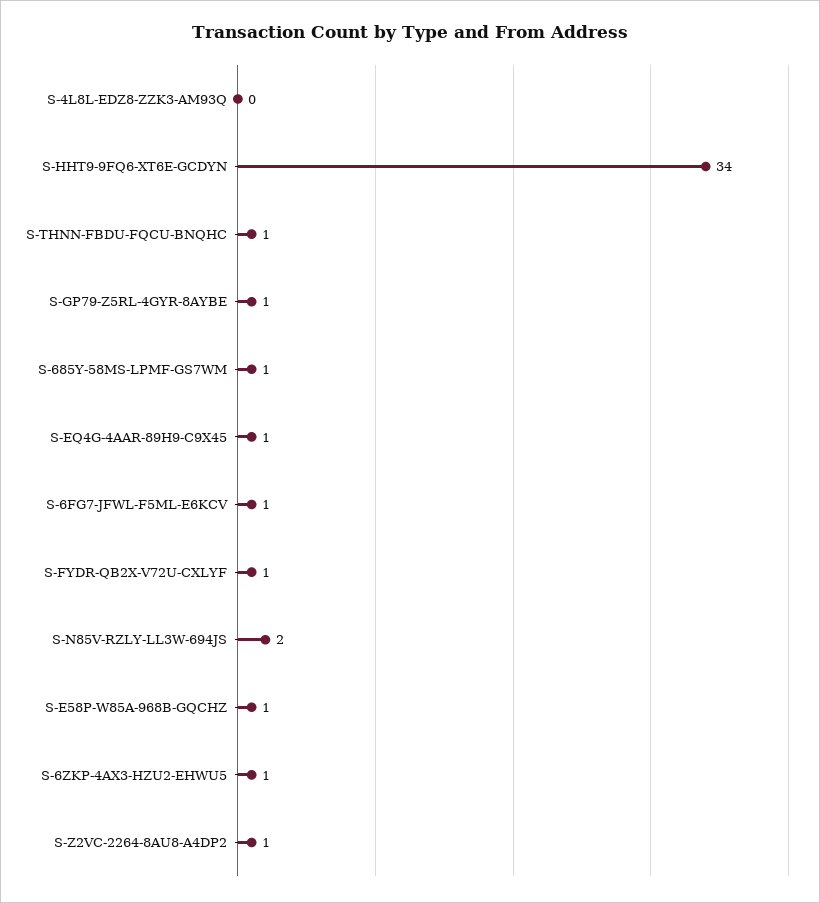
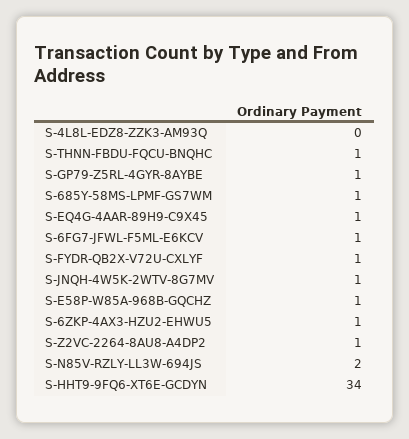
S-JNQH-4W5K-2WTV-8G7MV: none -> 1

